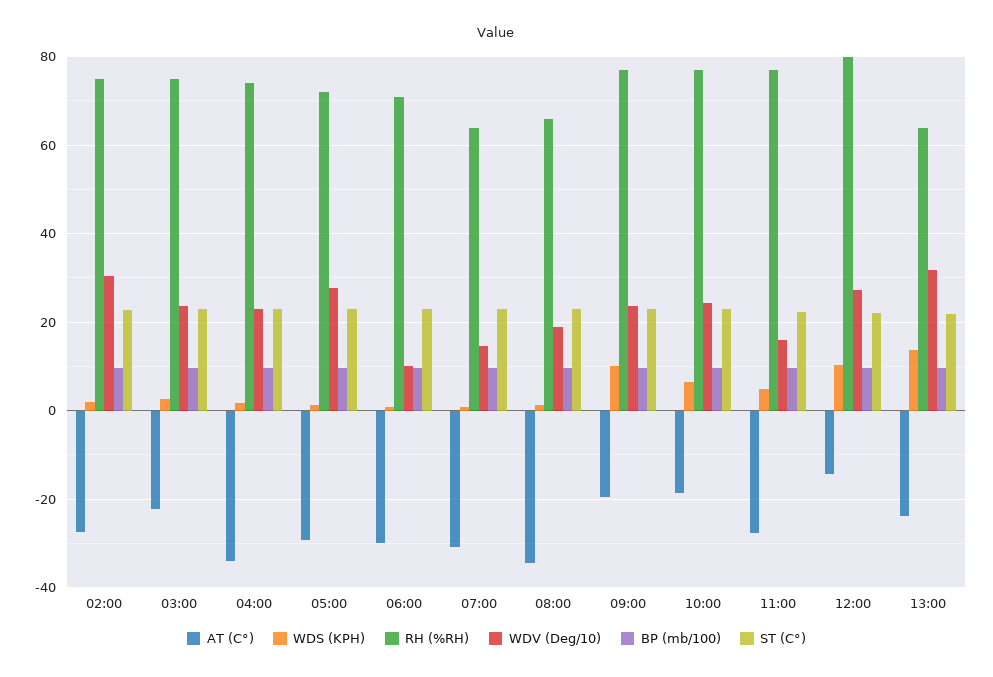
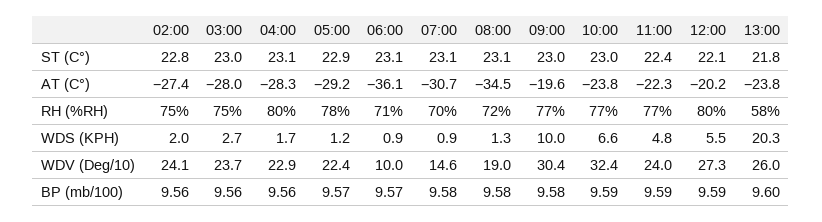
WDV (Deg/10), 02:00: 30 -> 24.1
AT (C°), 03:00: -22 -> -28
AT (C°), 04:00: -34 -> -28.3
RH (%RH), 04:00: 74 -> 80
RH (%RH), 05:00: 72 -> 78
WDV (Deg/10), 05:00: 28 -> 22.4
AT (C°), 06:00: -30 -> -36.1
RH (%RH), 07:00: 64 -> 70
RH (%RH), 08:00: 66 -> 72
WDV (Deg/10), 09:00: 24 -> 30.4
AT (C°), 10:00: -18 -> -23.8
WDV (Deg/10), 10:00: 24 -> 32.4
AT (C°), 11:00: -28 -> -22.3
WDV (Deg/10), 11:00: 16 -> 24
AT (C°), 12:00: -14 -> -20.2
WDS (KPH), 12:00: 10 -> 5.5
WDS (KPH), 13:00: 14 -> 20.3
RH (%RH), 13:00: 64 -> 58
WDV (Deg/10), 13:00: 32 -> 26

